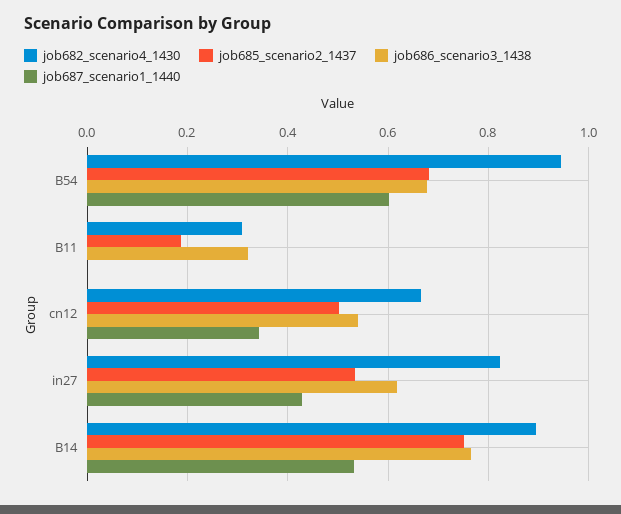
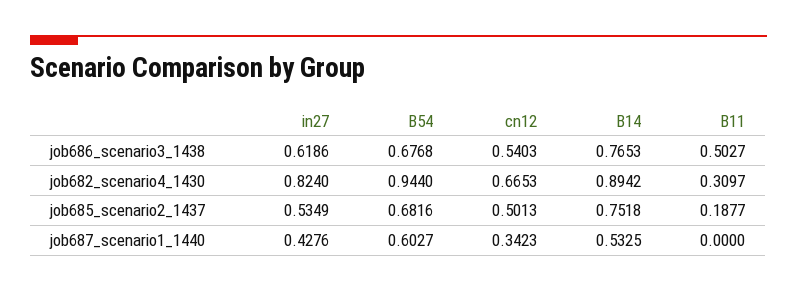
job686_scenario3_1438, B11: 0.32 -> 0.5027

